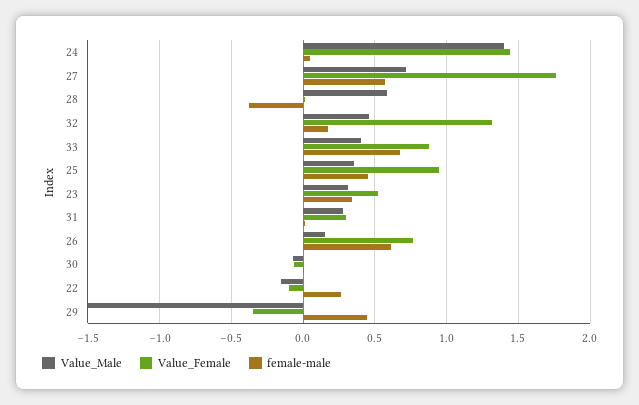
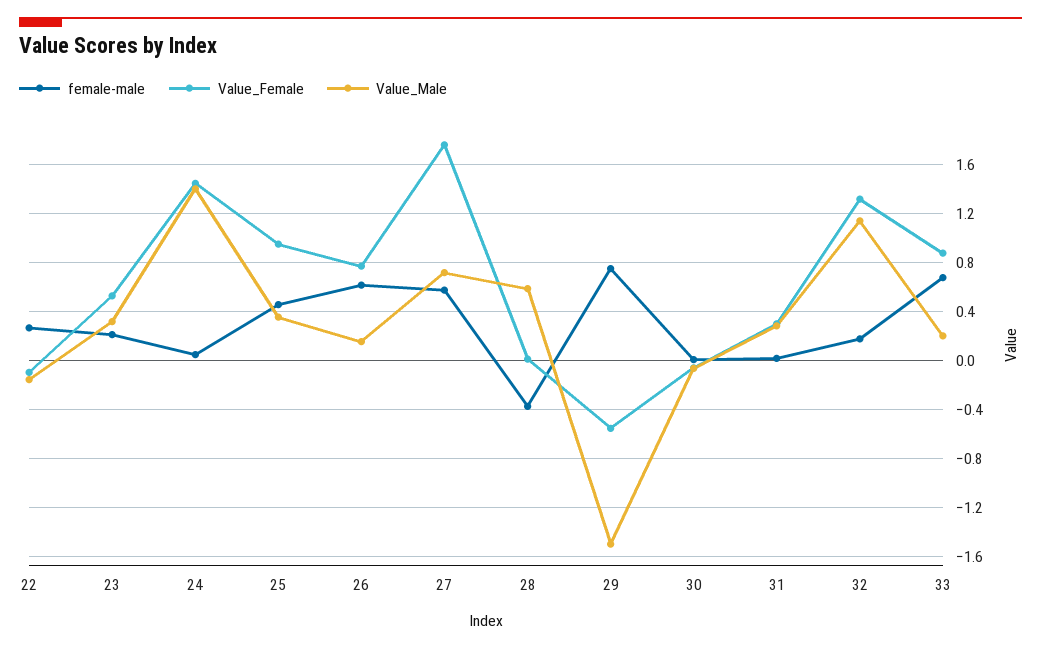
Value_Male, 32: 0.45 -> 1.15
Value_Male, 33: 0.4 -> 0.2
female-male, 23: 0.35 -> 0.2
Value_Female, 29: -0.35 -> -0.55
female-male, 29: 0.45 -> 0.75

